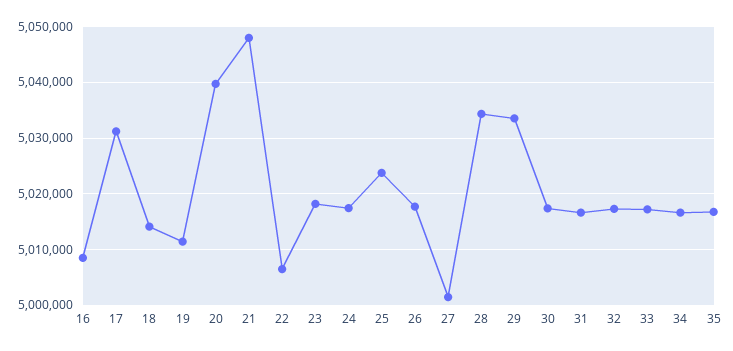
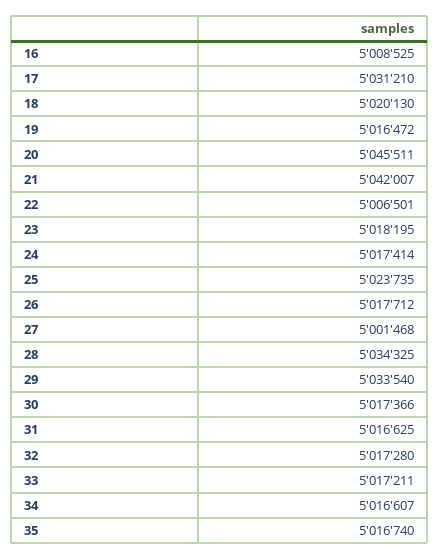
18: 5014000 -> 5020130
19: 5012000 -> 5016472
20: 5040000 -> 5045511
21: 5048000 -> 5042007

